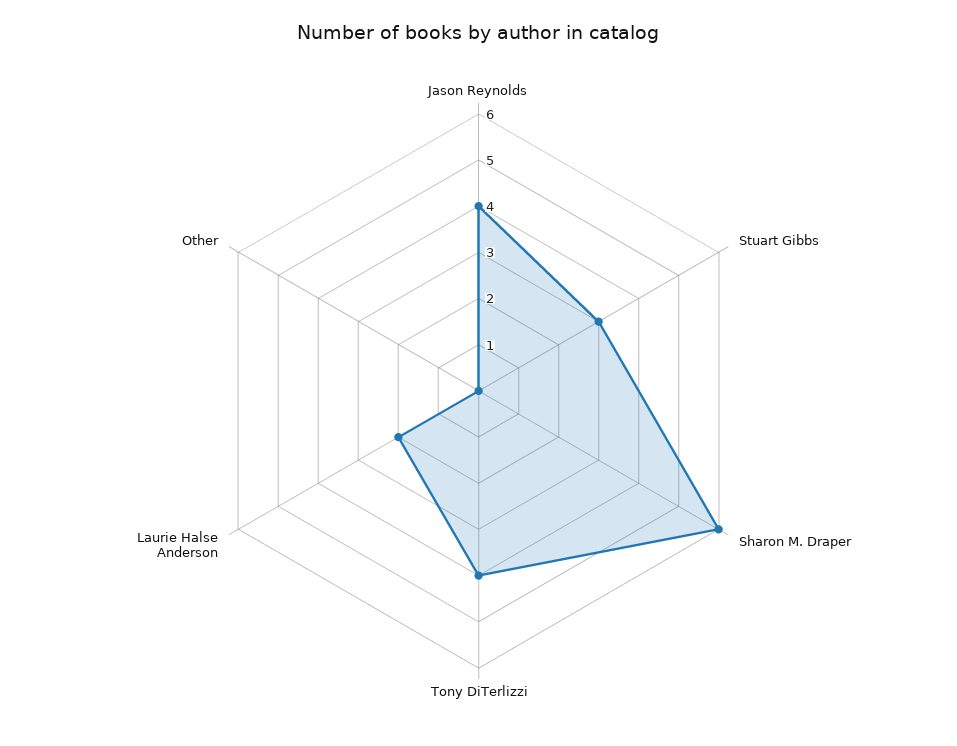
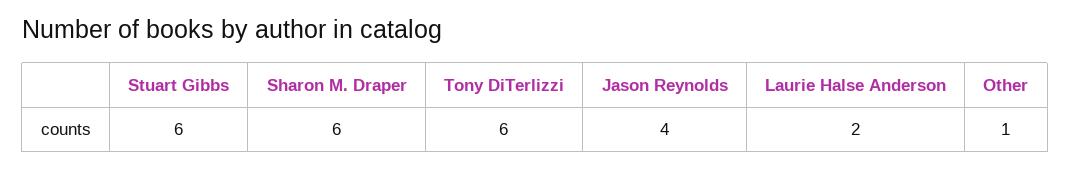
Stuart Gibbs: 3 -> 6
Tony DiTerlizzi: 4 -> 6
Other: 0 -> 1

